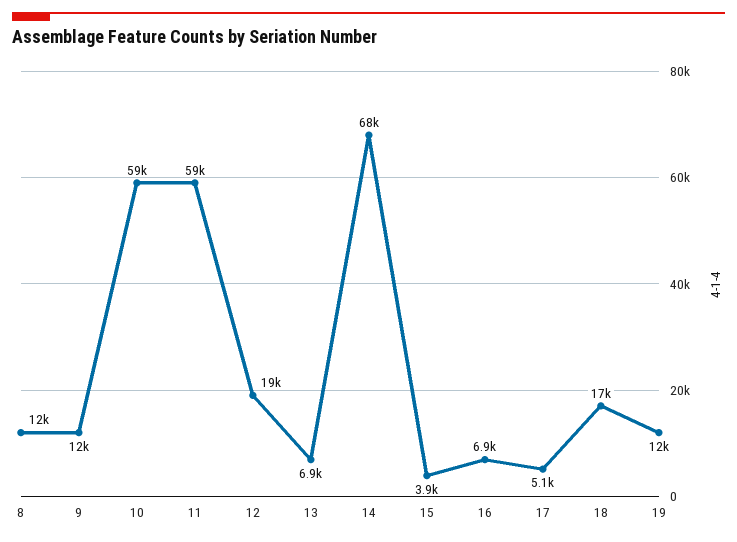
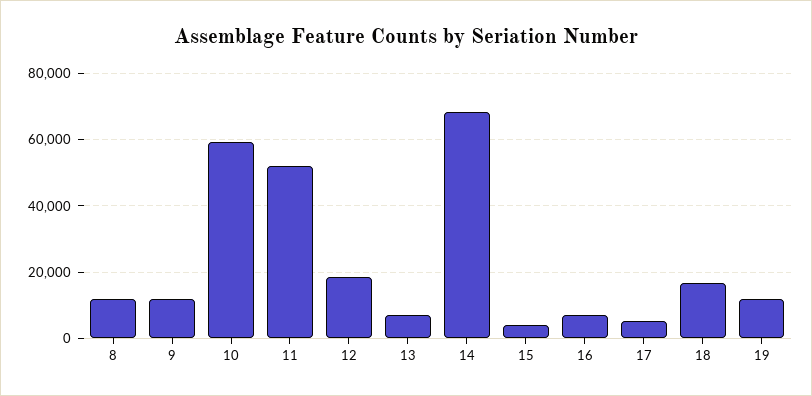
11: 59000 -> 52000

